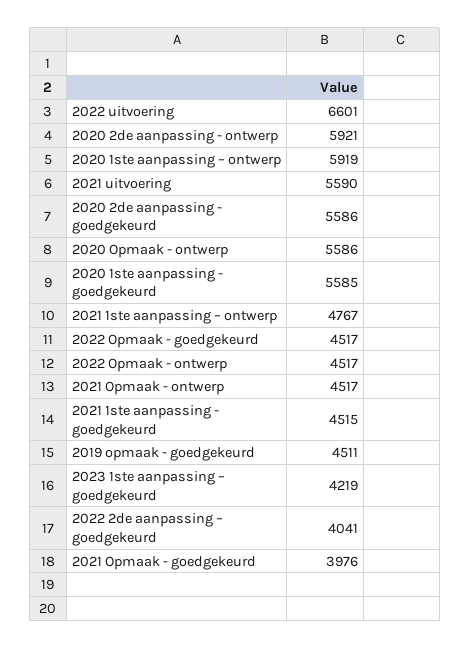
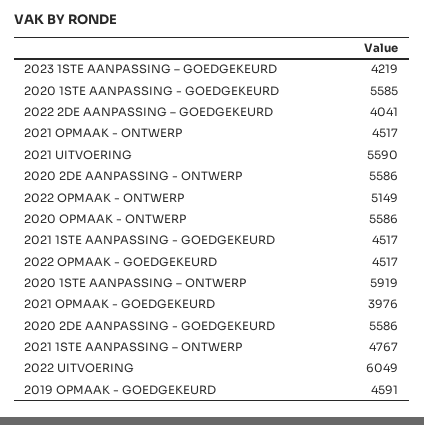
2022 uitvoering: 6601 -> 6049
2020 2de aanpassing - ontwerp: 5921 -> 5586
2022 Opmaak - ontwerp: 4517 -> 5149
2021 1ste aanpassing - goedgekeurd: 4515 -> 4517
2019 opmaak - goedgekeurd: 4511 -> 4591

